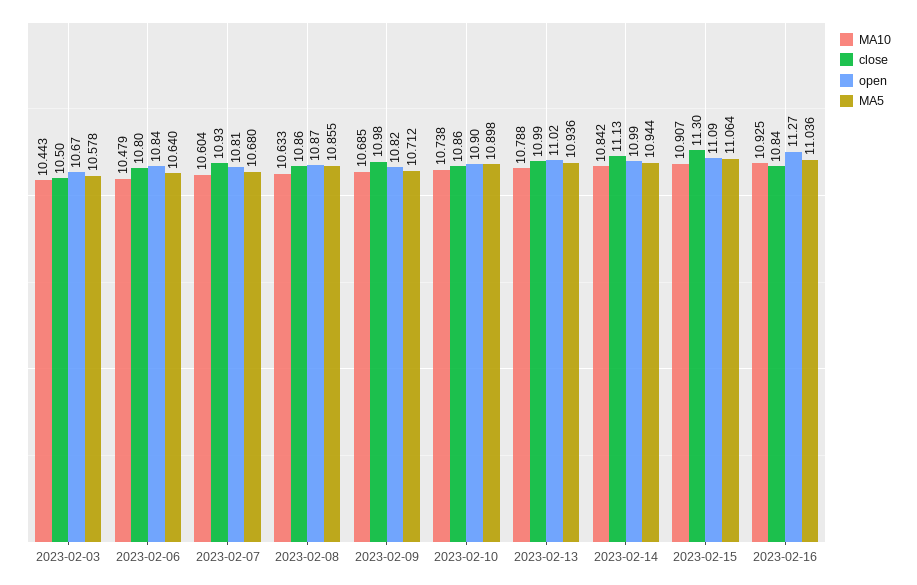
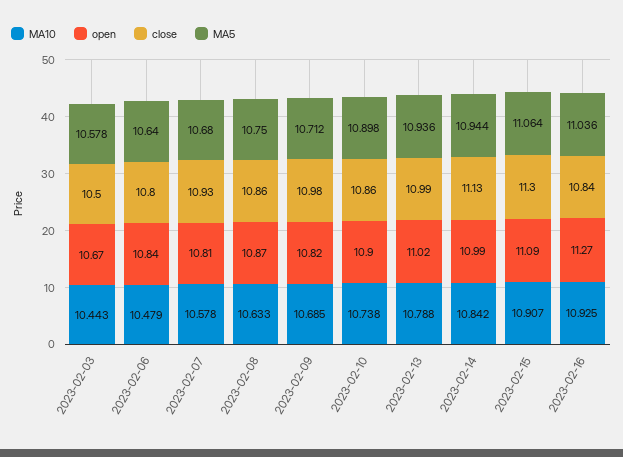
MA10, 2023-02-07: 10.604 -> 10.578
MA5, 2023-02-08: 10.855 -> 10.75

